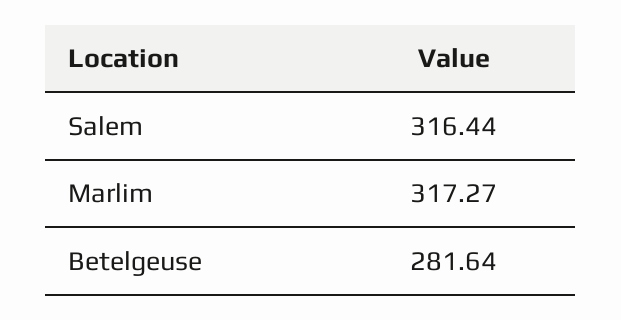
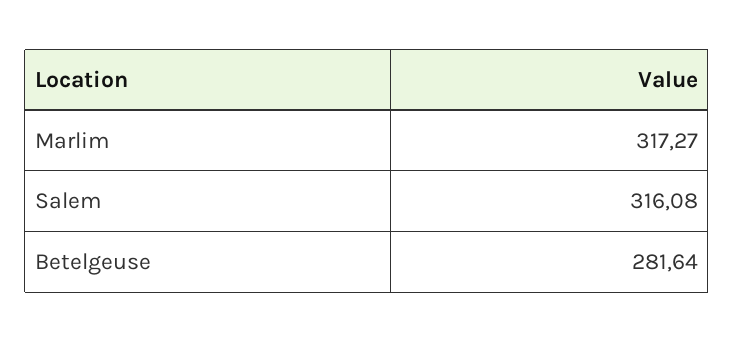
Salem: 316.44 -> 316.08

